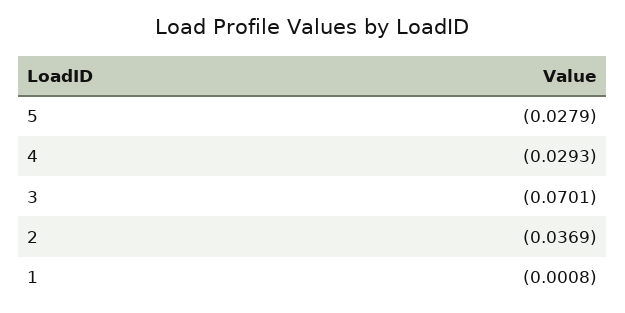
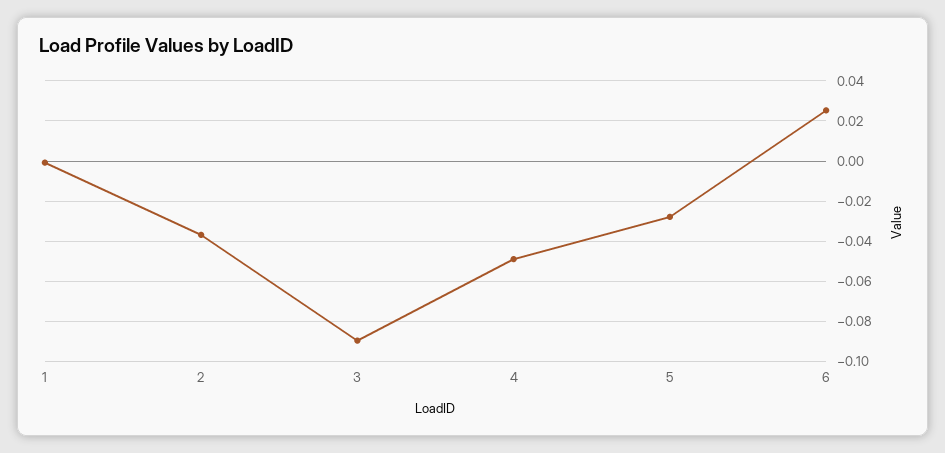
4: -0.0293 -> -0.05
3: -0.0701 -> -0.09
6: none -> 0.025

